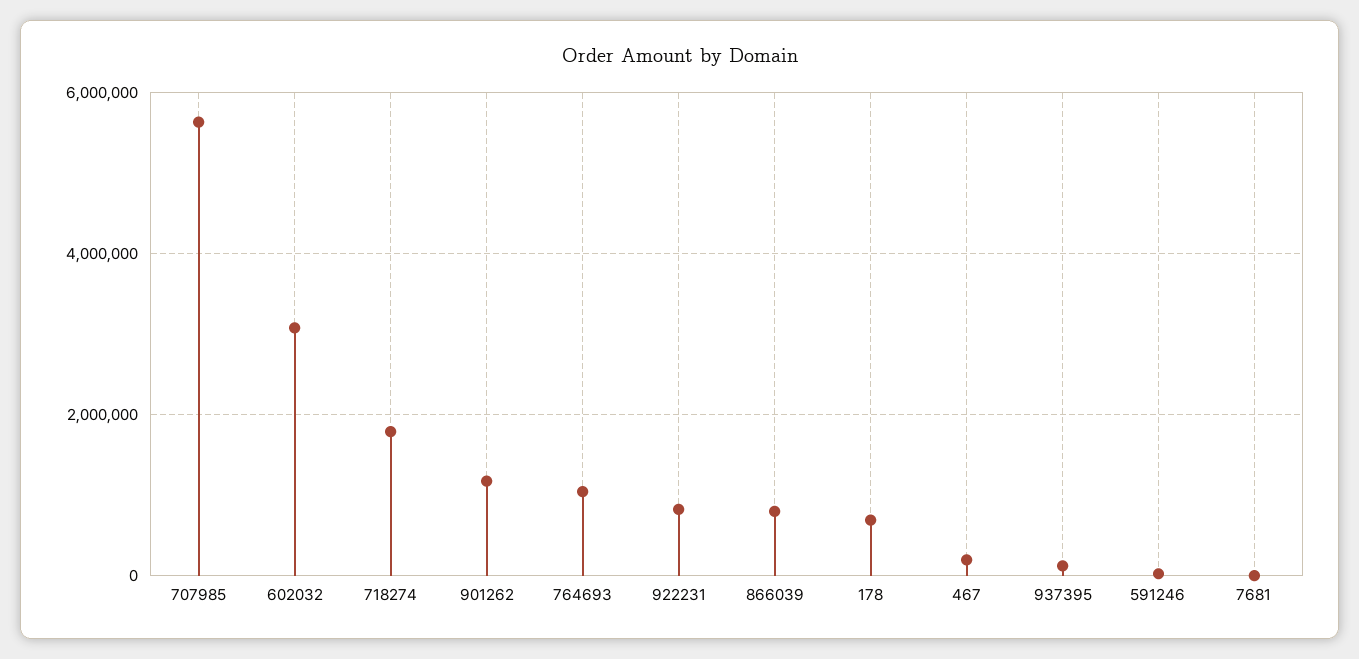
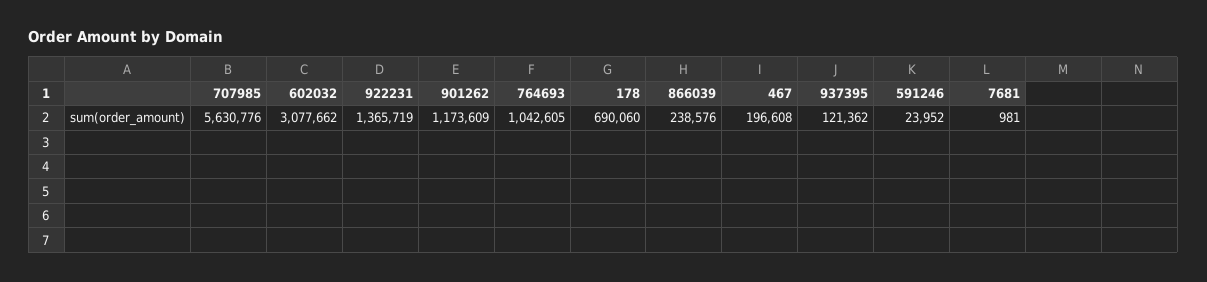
718274: 1800000 -> none
922231: 800000 -> 1365719
866039: 800000 -> 238576

